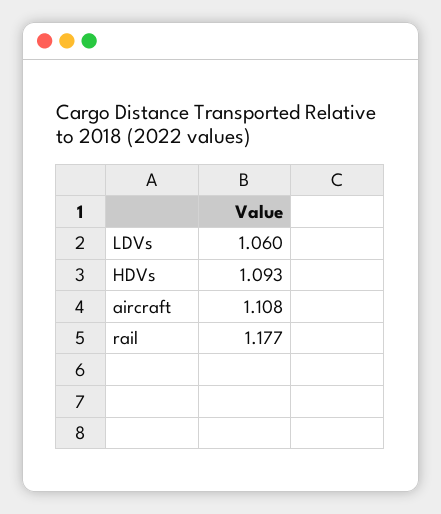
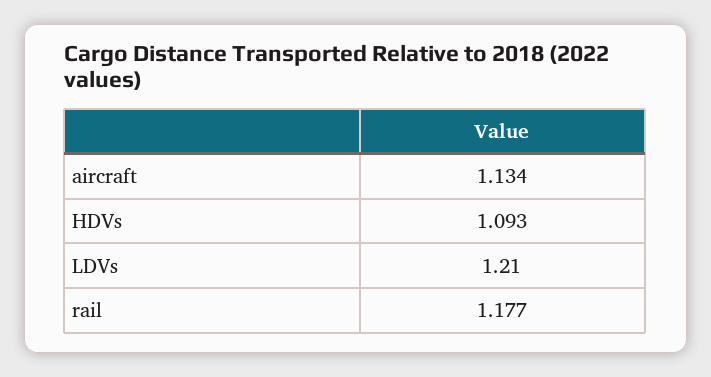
LDVs: 1.06 -> 1.21
aircraft: 1.108 -> 1.134

